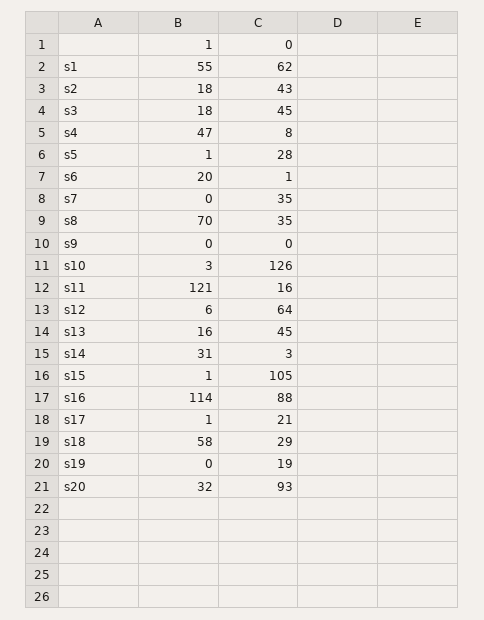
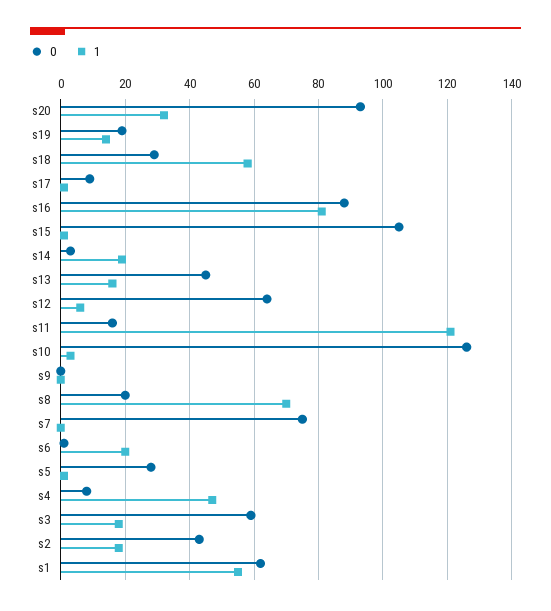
0, s3: 45 -> 60
0, s7: 35 -> 75
0, s8: 35 -> 20
1, s14: 31 -> 20
1, s16: 114 -> 80
0, s17: 21 -> 10
1, s19: 0 -> 15

